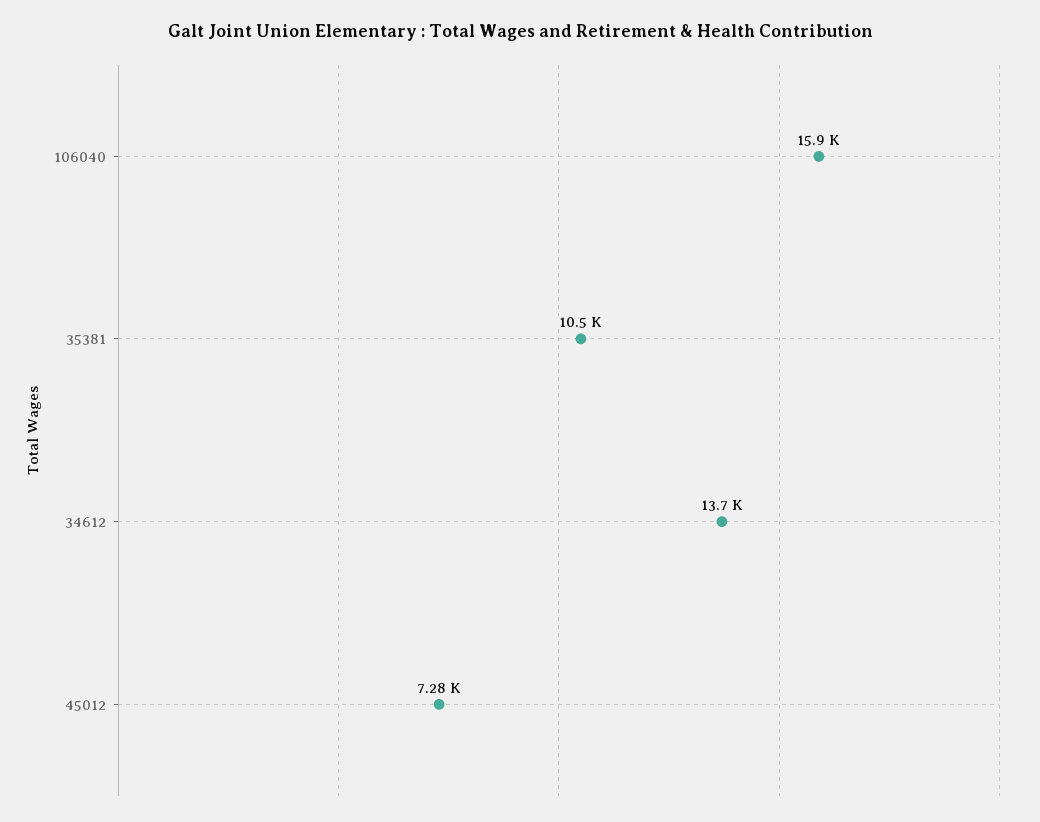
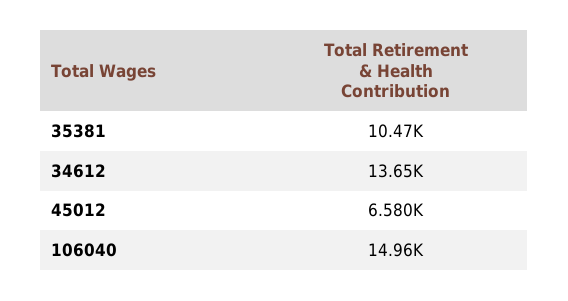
106040: 15900 -> 14960
45012: 7280 -> 6580

